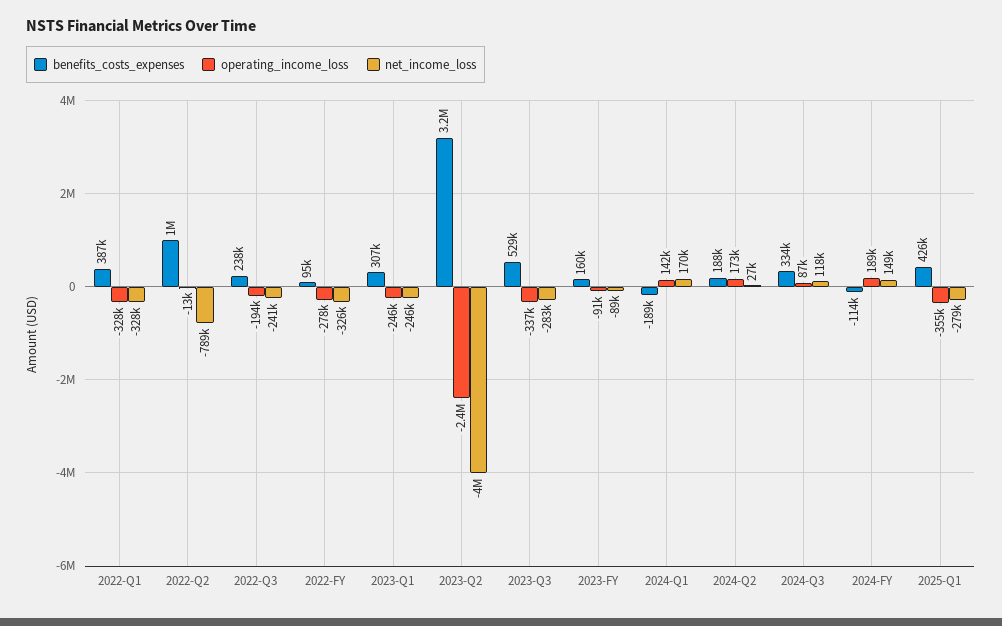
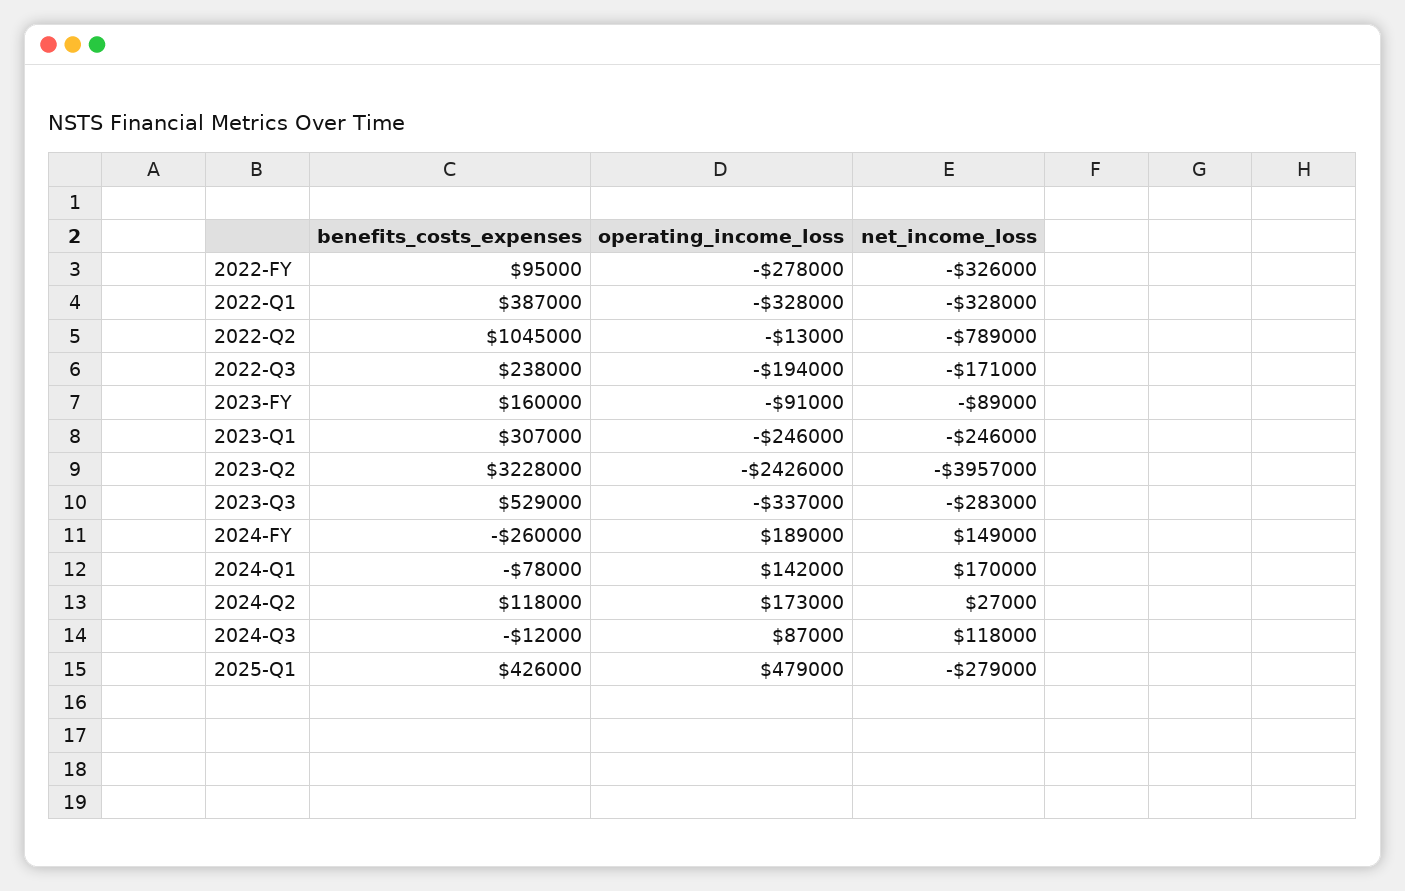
net_income_loss, 2022-Q3: -241000 -> -171000
benefits_costs_expenses, 2024-Q1: -189000 -> -78000
benefits_costs_expenses, 2024-Q2: 188000 -> 118000
benefits_costs_expenses, 2024-Q3: 334000 -> -12000
benefits_costs_expenses, 2024-FY: -114000 -> -260000
operating_income_loss, 2025-Q1: -355000 -> 479000

